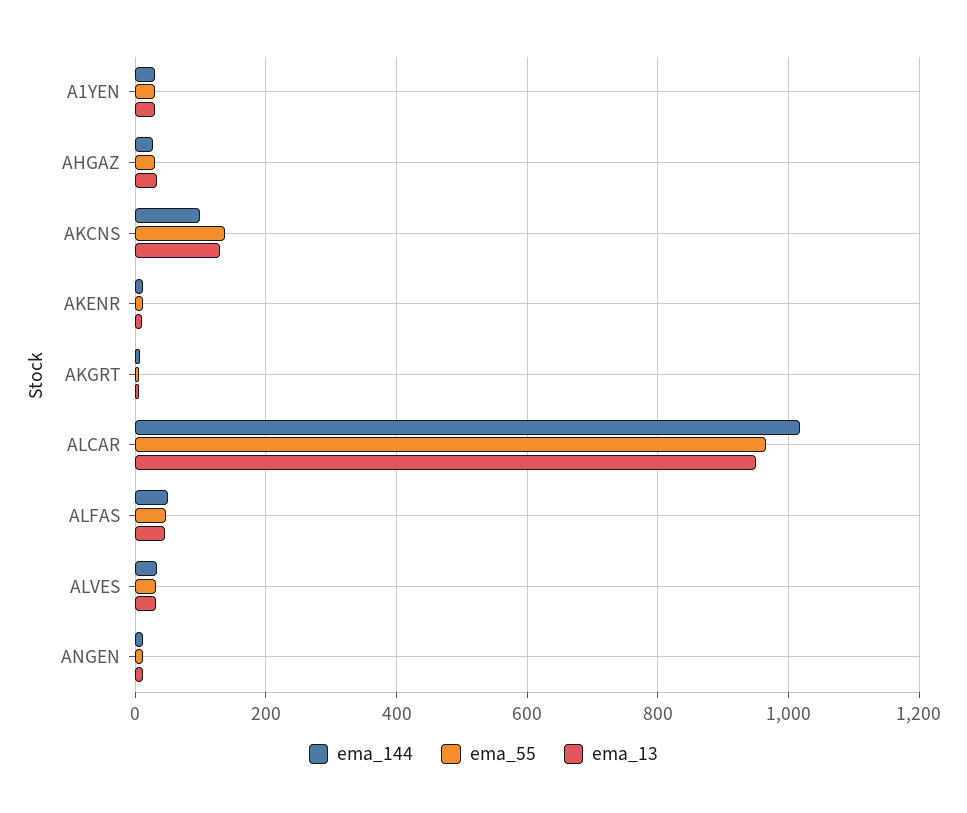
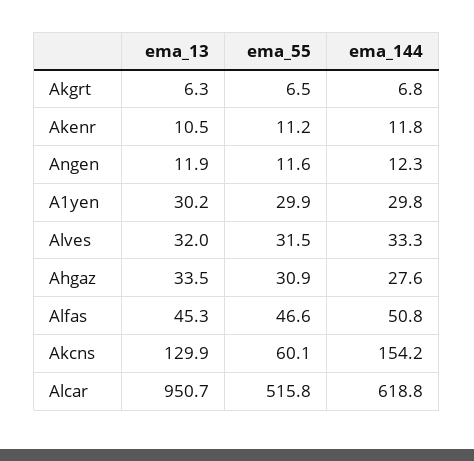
ema_144, AKCNS: 100 -> 154.2
ema_55, AKCNS: 140 -> 60.1
ema_144, ALCAR: 1020 -> 618.8
ema_55, ALCAR: 960 -> 515.8

